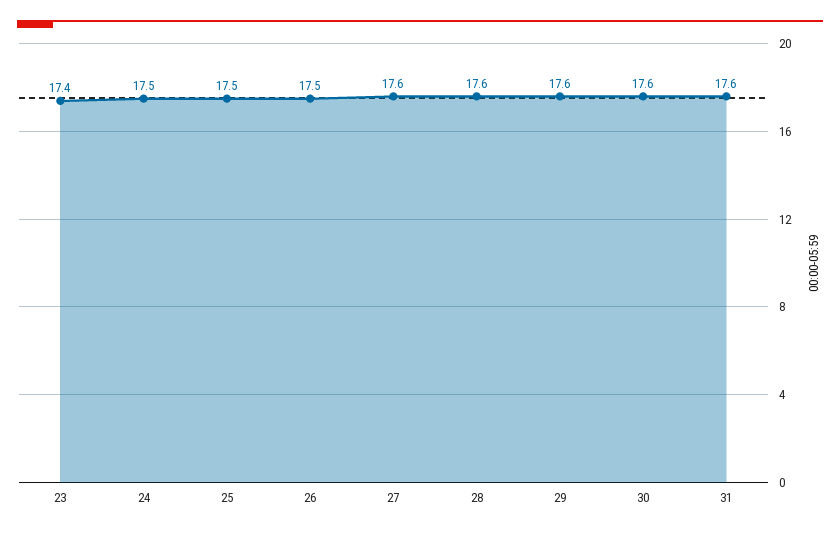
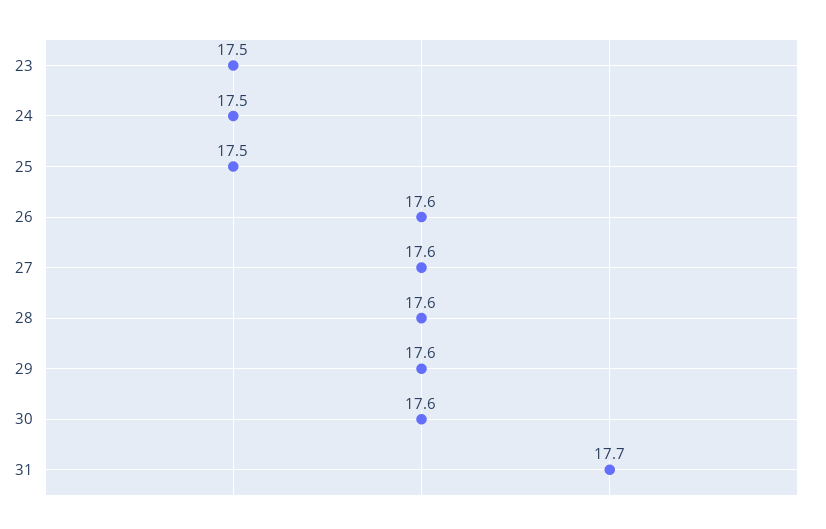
23: 17.4 -> 17.5
26: 17.5 -> 17.6
31: 17.6 -> 17.7

